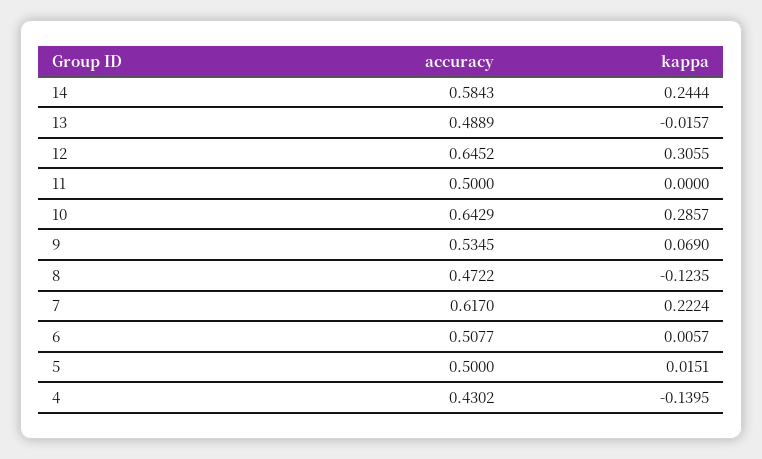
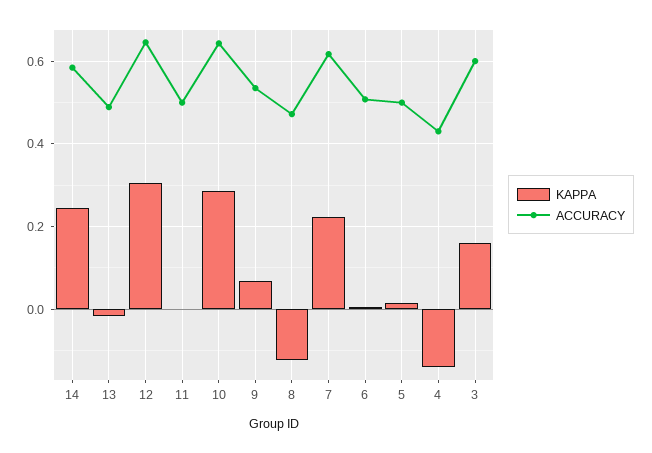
kappa, 3: none -> 0.16
accuracy, 3: none -> 0.6

